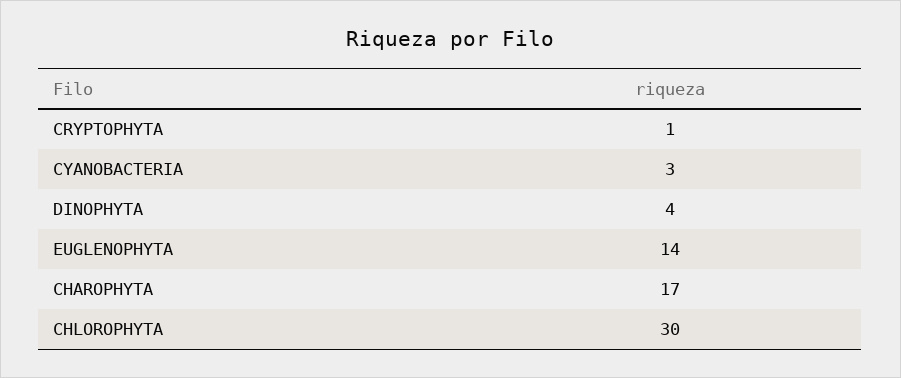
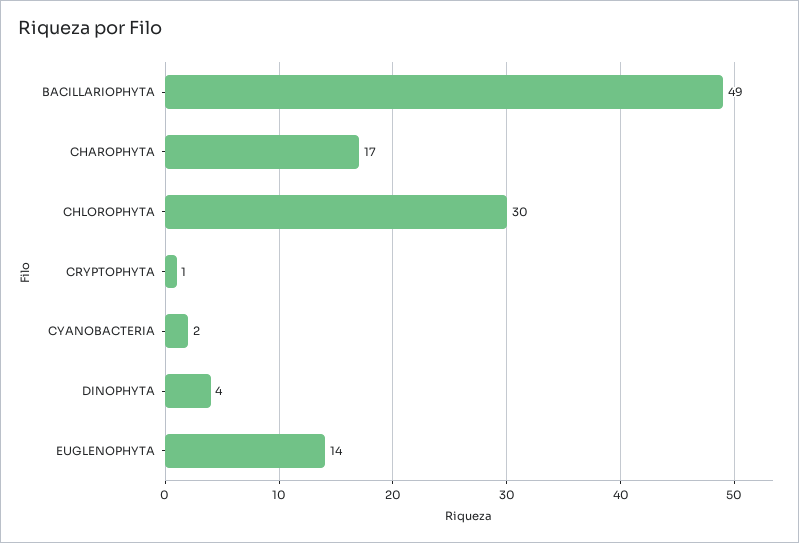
CYANOBACTERIA: 3 -> 2
BACILLARIOPHYTA: none -> 49

